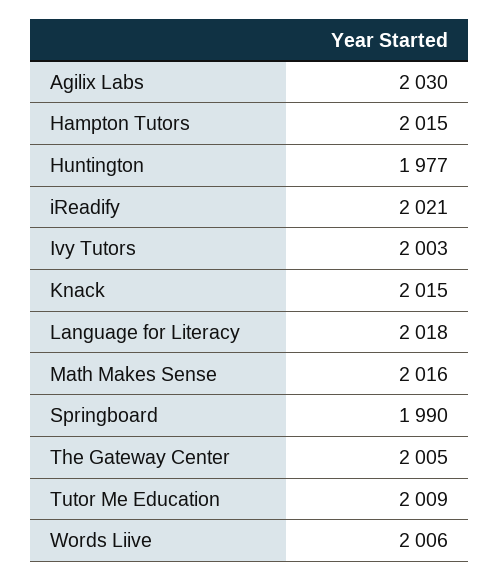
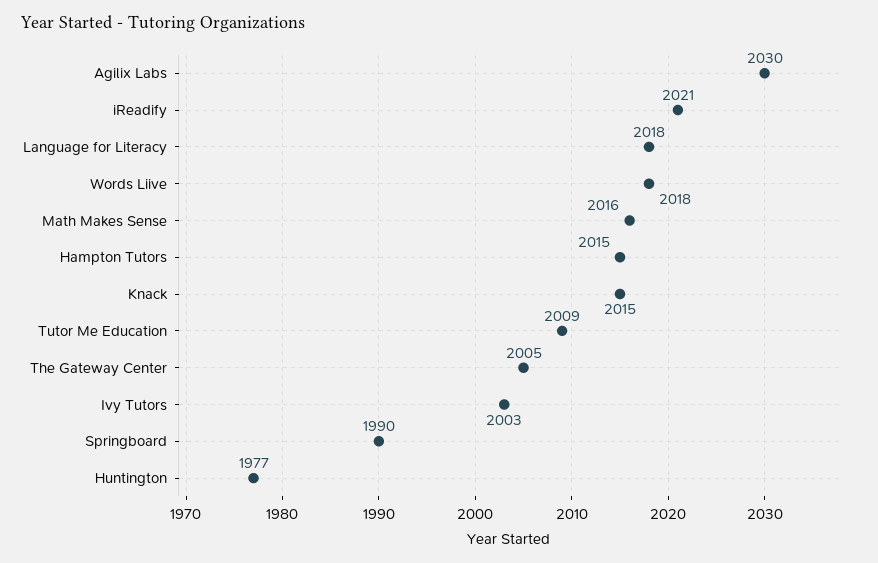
Words Liive: 2006 -> 2018

